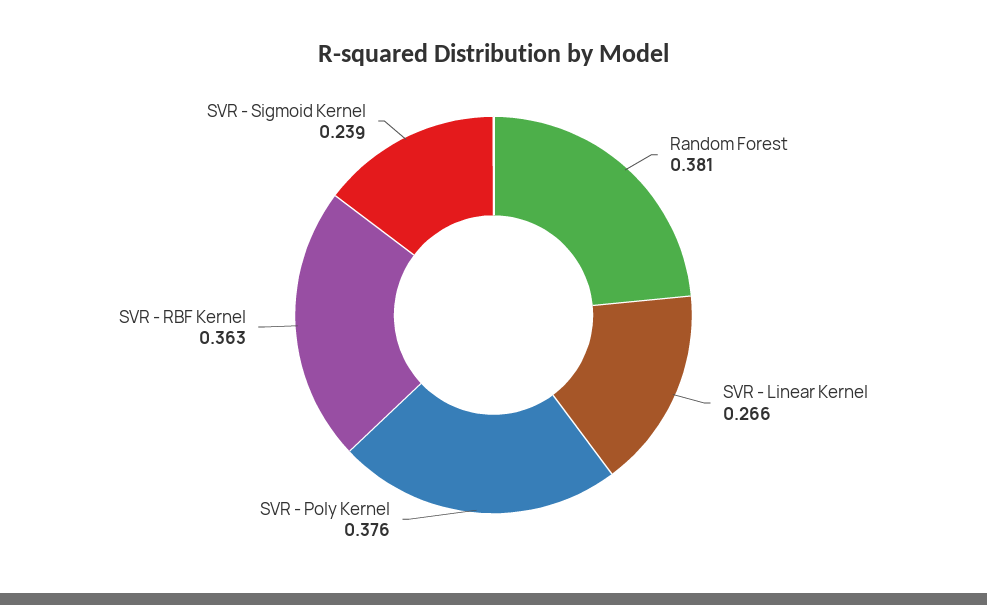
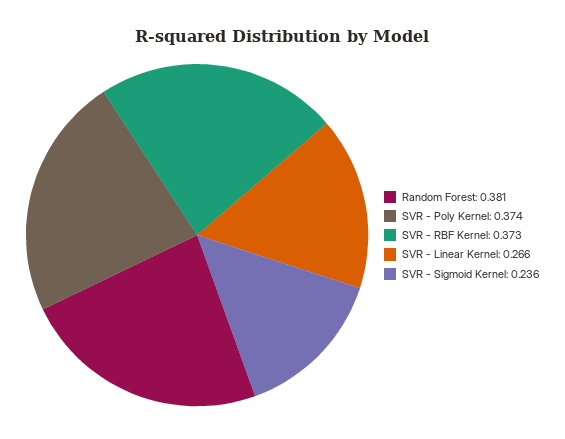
SVR - Poly Kernel: 0.376 -> 0.374
SVR - RBF Kernel: 0.363 -> 0.373
SVR - Sigmoid Kernel: 0.239 -> 0.236

